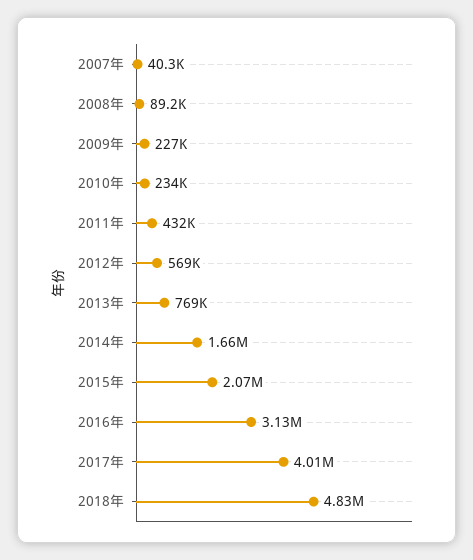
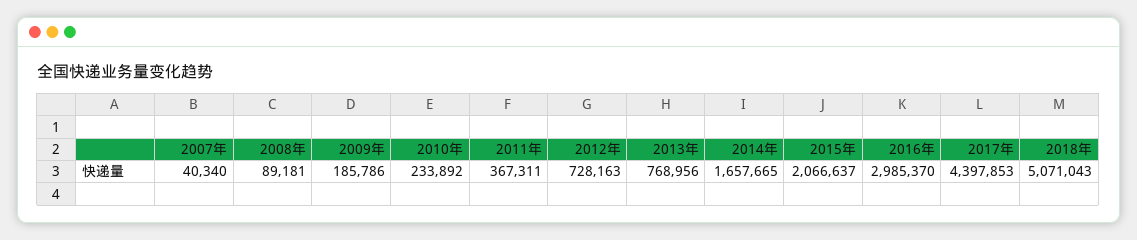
2009年: 227000 -> 185786
2011年: 432000 -> 367311
2012年: 569000 -> 728163
2016年: 3130000 -> 2985370
2017年: 4010000 -> 4397853
2018年: 4830000 -> 5071043

